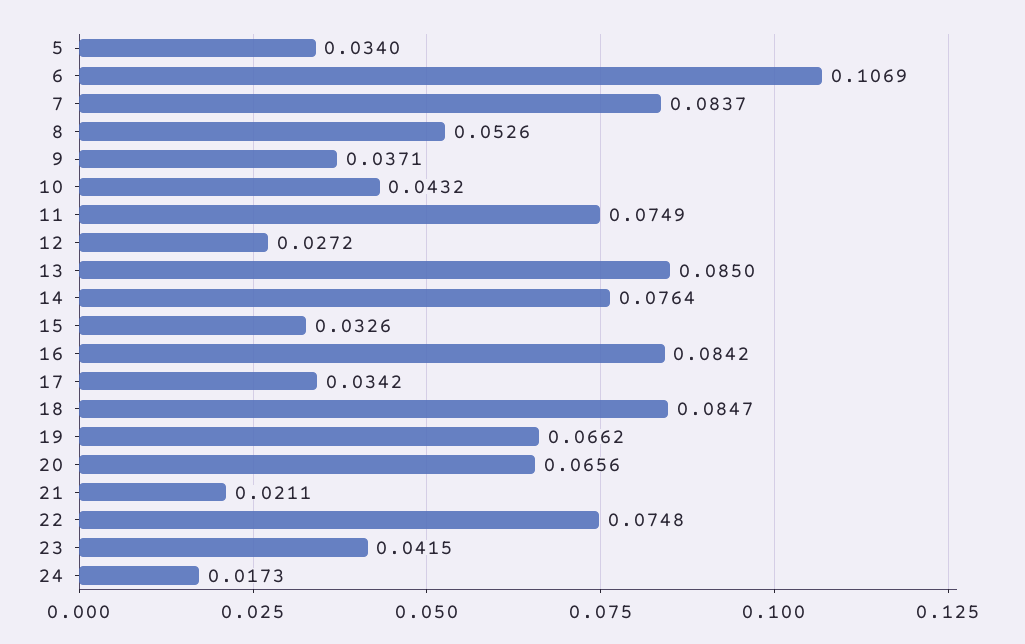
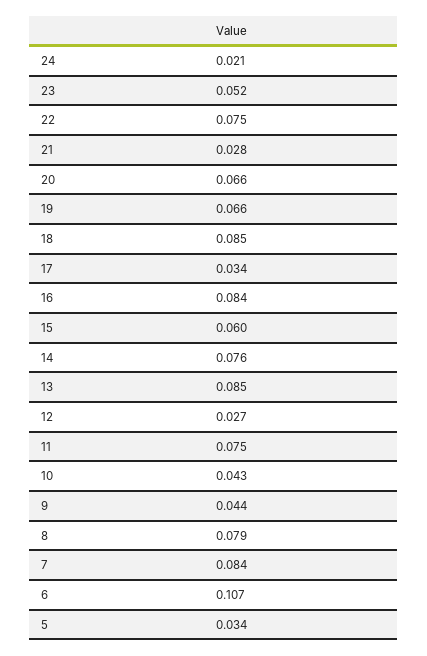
8: 0.0526 -> 0.079
9: 0.0371 -> 0.044
15: 0.0326 -> 0.06
21: 0.0211 -> 0.028
23: 0.0415 -> 0.052
24: 0.0173 -> 0.021

